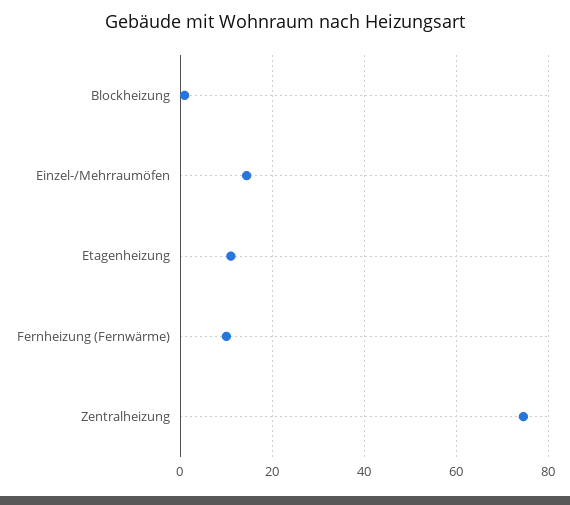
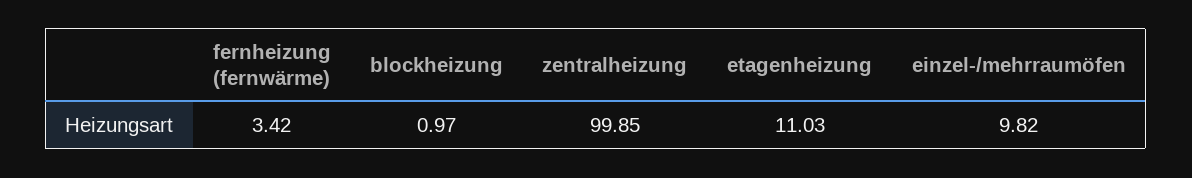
Einzel-/Mehrraumöfen: 14 -> 9.82
Fernheizung (Fernwärme): 10 -> 3.42
Zentralheizung: 74 -> 99.85

